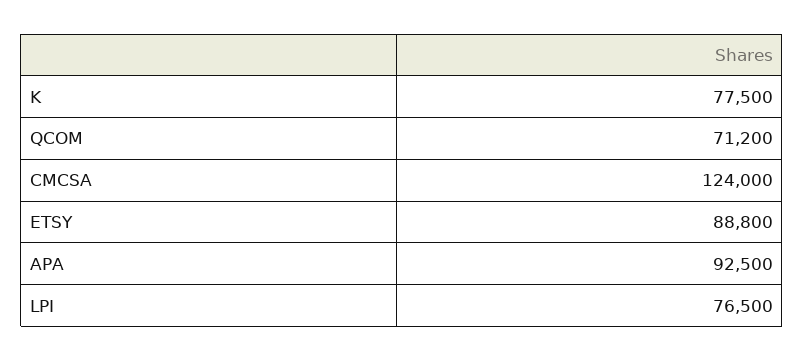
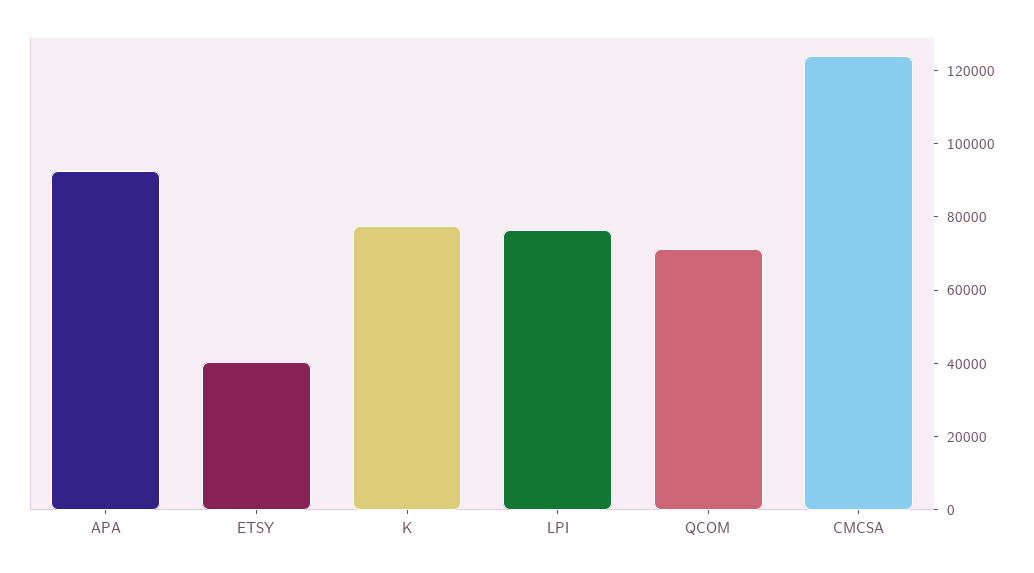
ETSY: 88800 -> 40000

